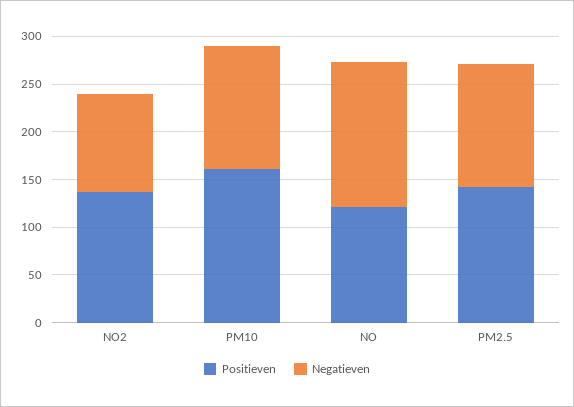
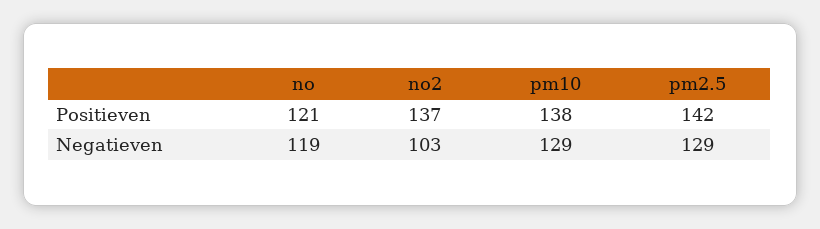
Positieven, PM10: 160 -> 138
Negatieven, NO: 150 -> 119

